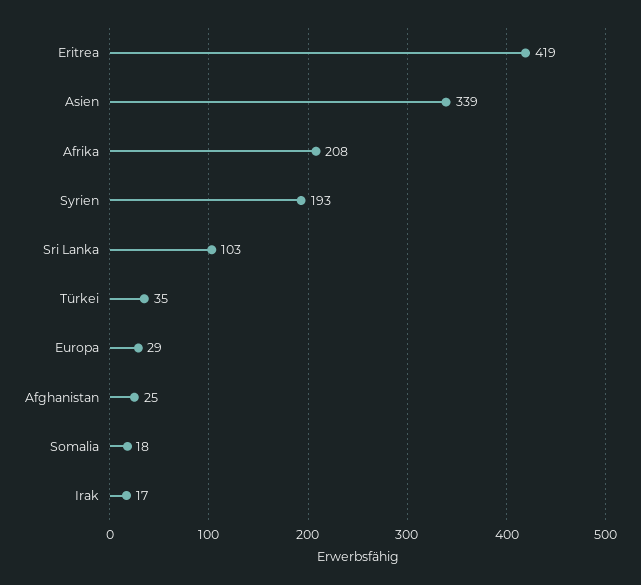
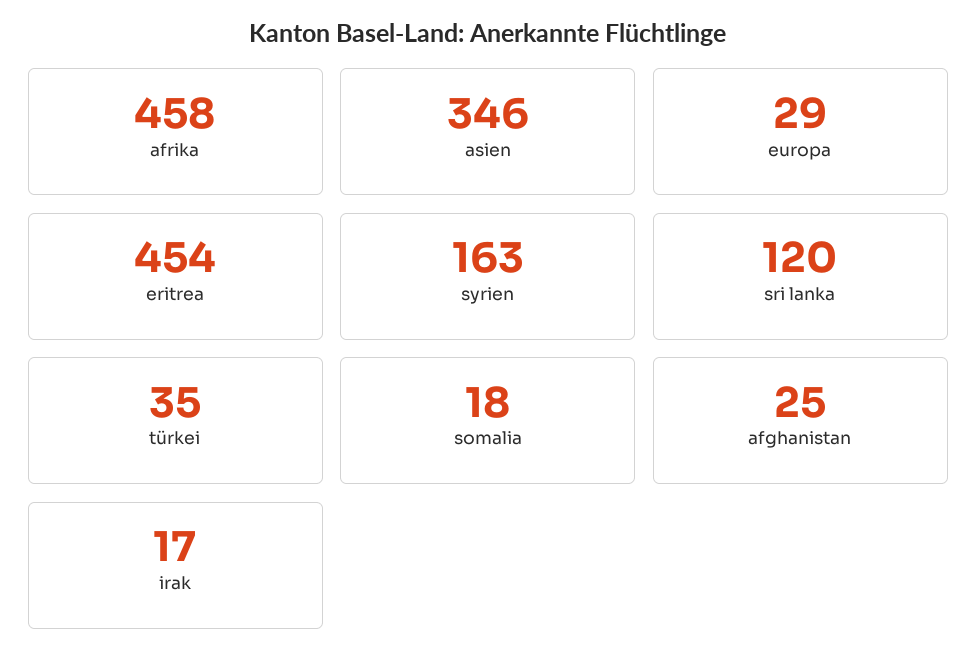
Eritrea: 419 -> 454
Asien: 339 -> 346
Afrika: 208 -> 458
Syrien: 193 -> 163
Sri Lanka: 103 -> 120

